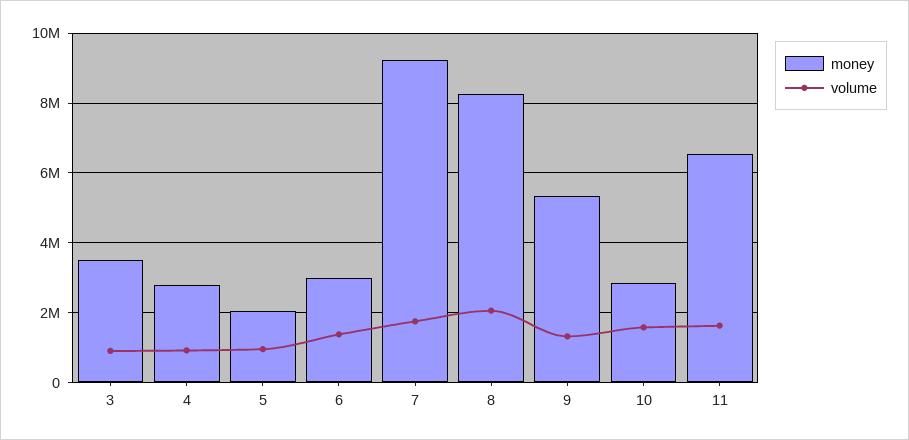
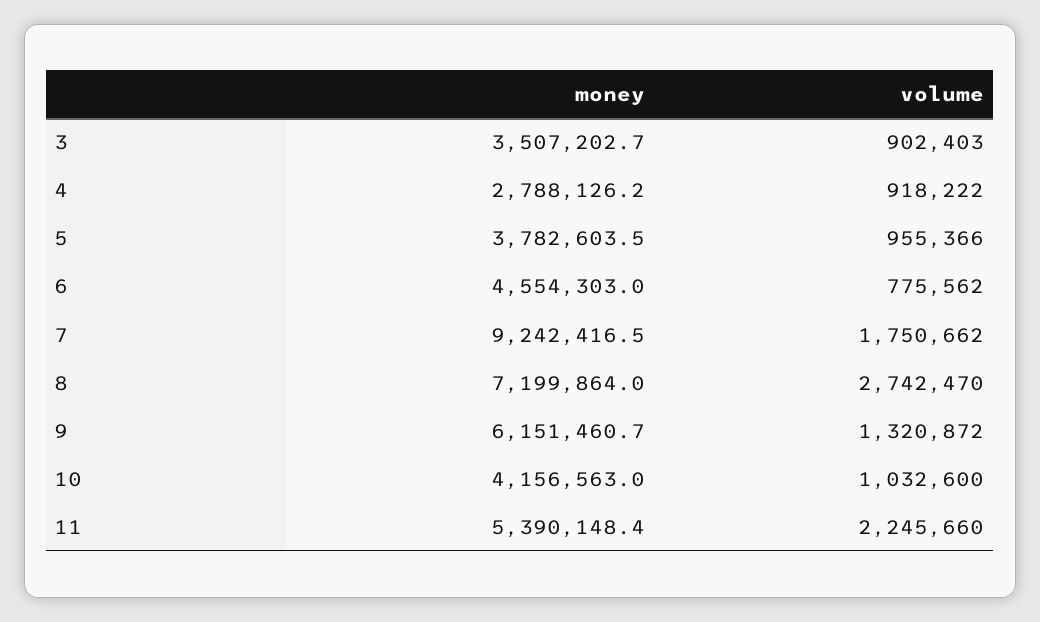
money, 5: 2000000 -> 3782603.5
money, 6: 3000000 -> 4554303
volume, 6: 1400000 -> 775562
money, 8: 8200000 -> 7199864
volume, 8: 2000000 -> 2742470
money, 9: 5400000 -> 6151460.7
money, 10: 2800000 -> 4156563
volume, 10: 1600000 -> 1032600
money, 11: 6600000 -> 5390148.4
volume, 11: 1600000 -> 2245660

